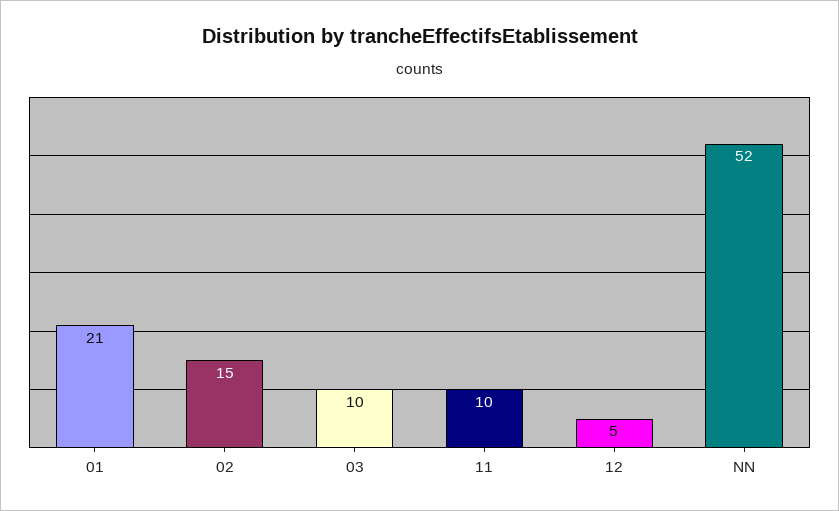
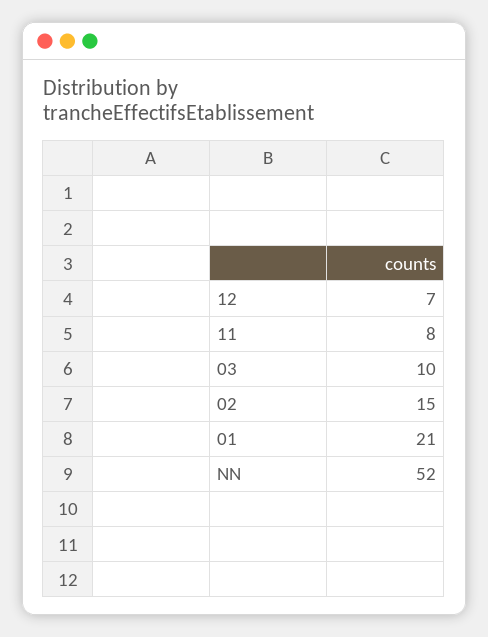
11: 10 -> 8
12: 5 -> 7

